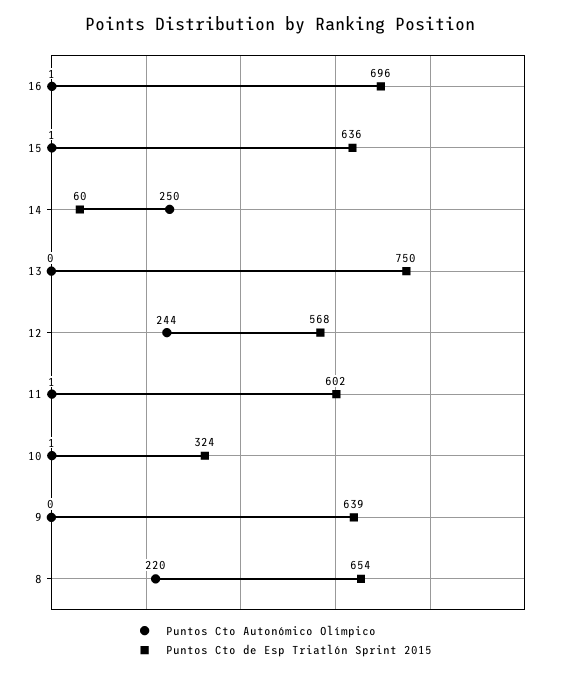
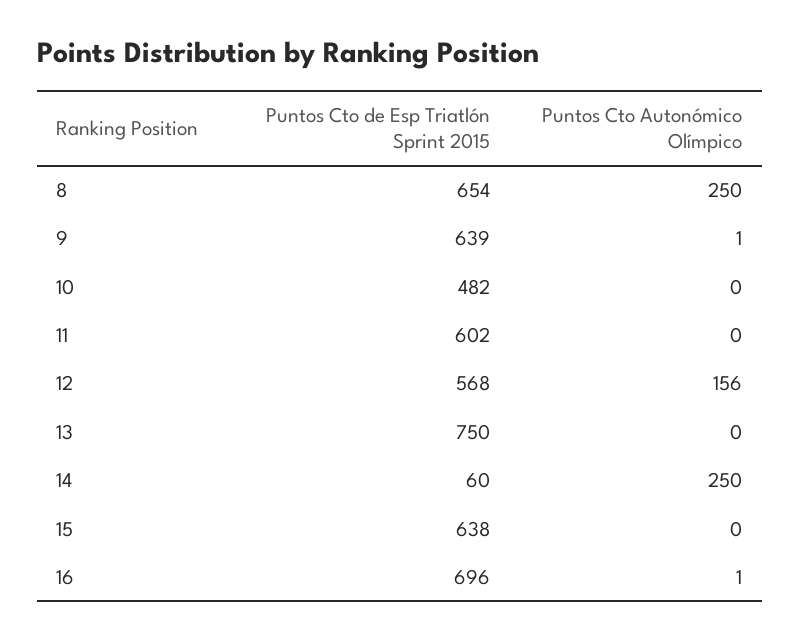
Puntos Cto Autonómico Olímpico, 15: 1 -> 0
Puntos Cto de Esp Triatlón Sprint 2015, 15: 636 -> 638
Puntos Cto Autonómico Olímpico, 12: 244 -> 156
Puntos Cto Autonómico Olímpico, 11: 1 -> 0
Puntos Cto Autonómico Olímpico, 10: 1 -> 0
Puntos Cto de Esp Triatlón Sprint 2015, 10: 324 -> 482
Puntos Cto Autonómico Olímpico, 9: 0 -> 1
Puntos Cto Autonómico Olímpico, 8: 220 -> 250

